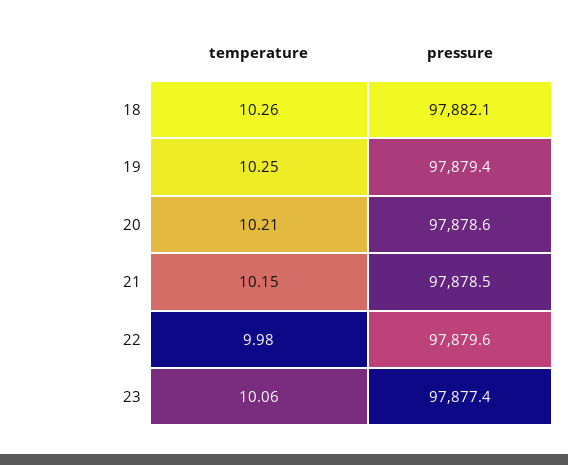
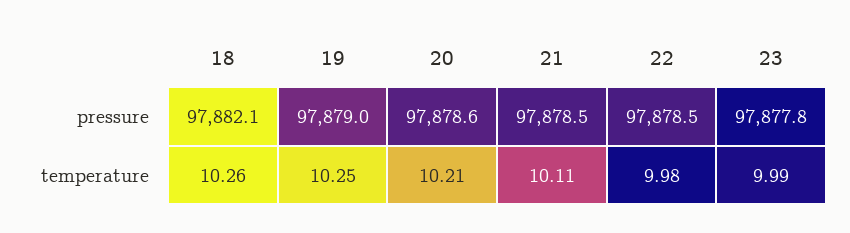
pressure, 19: 97879.4 -> 97879
temperature, 21: 10.15 -> 10.11
pressure, 22: 97879.6 -> 97878.5
temperature, 23: 10.06 -> 9.99
pressure, 23: 97877.4 -> 97877.8

